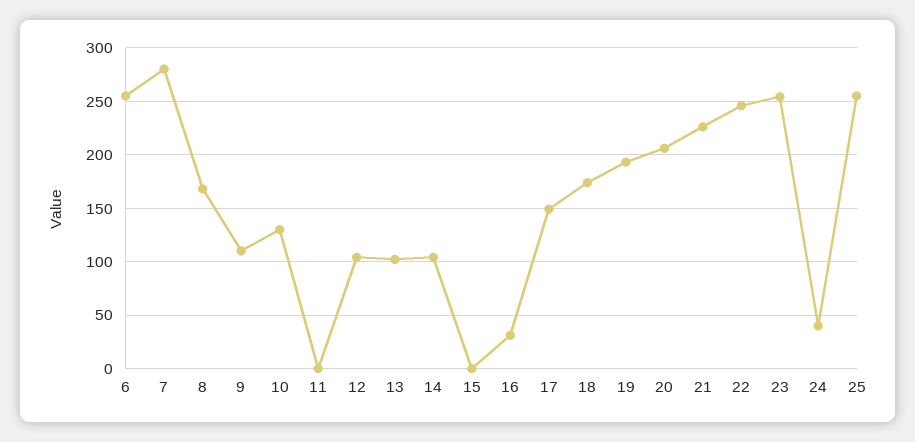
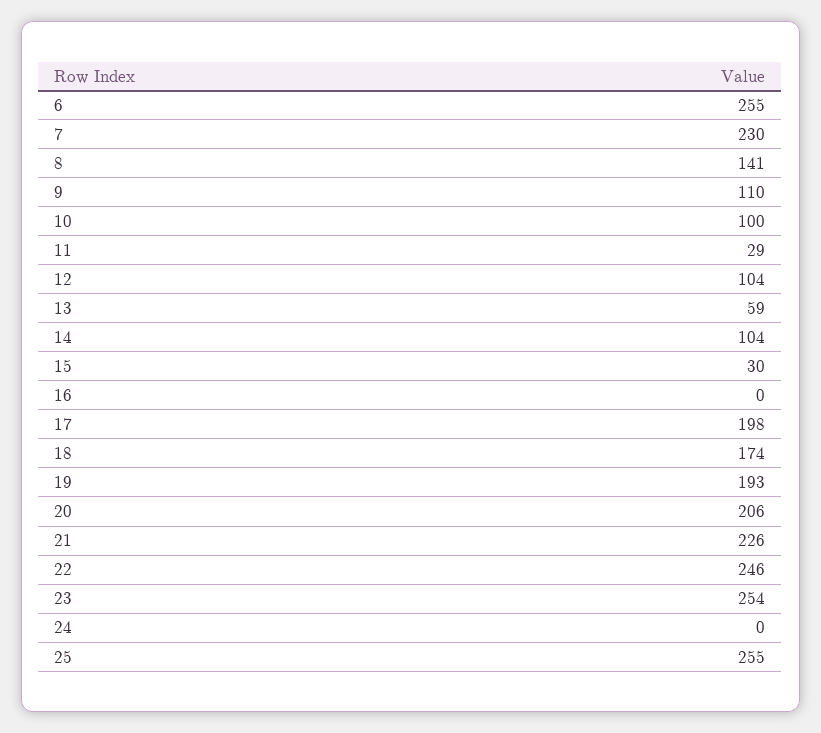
7: 280 -> 230
8: 170 -> 141
10: 130 -> 100
11: 0 -> 29
13: 100 -> 59
15: 0 -> 30
16: 30 -> 0
17: 150 -> 198
24: 40 -> 0

